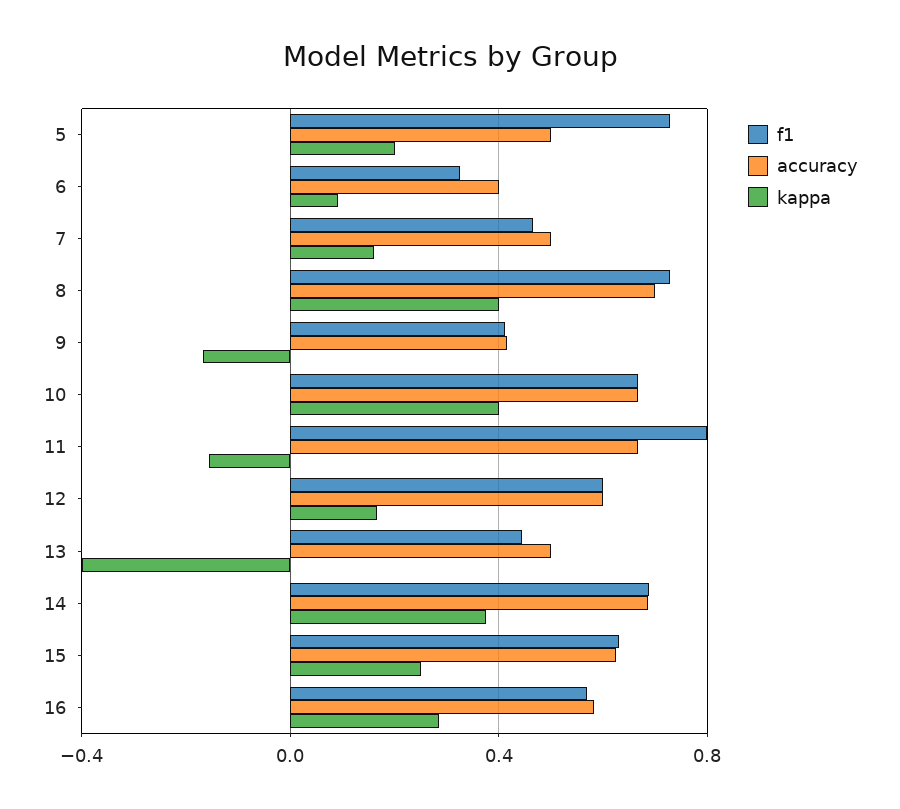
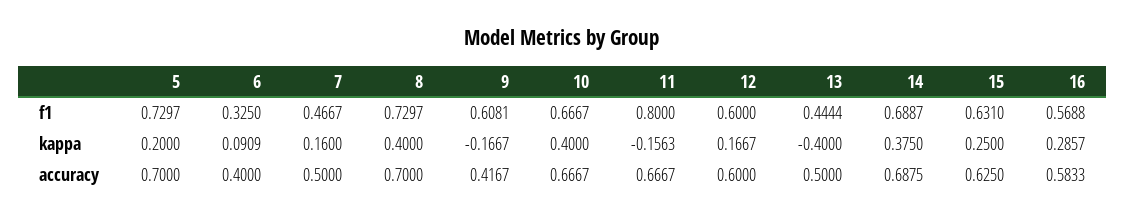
accuracy, 5: 0.5 -> 0.7
f1, 9: 0.4 -> 0.6081

